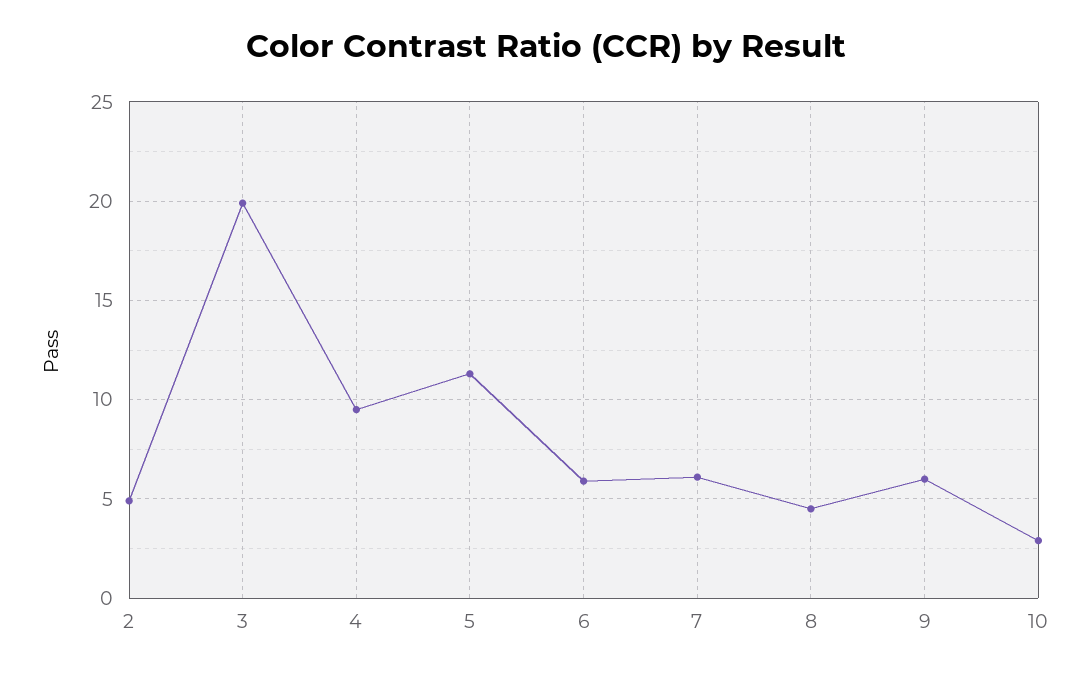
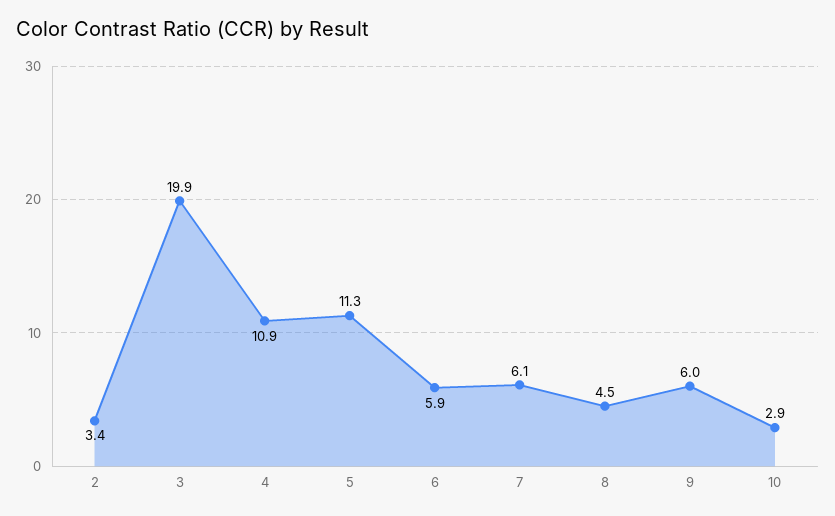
2: 5 -> 3.4
4: 9.5 -> 10.9

